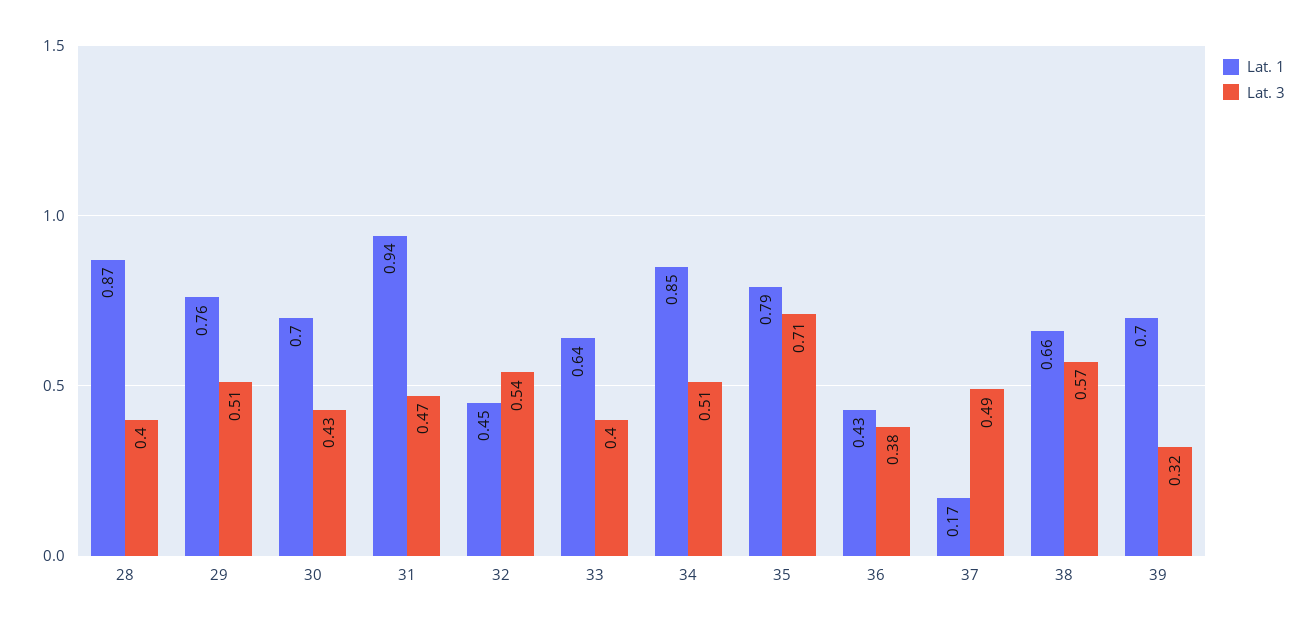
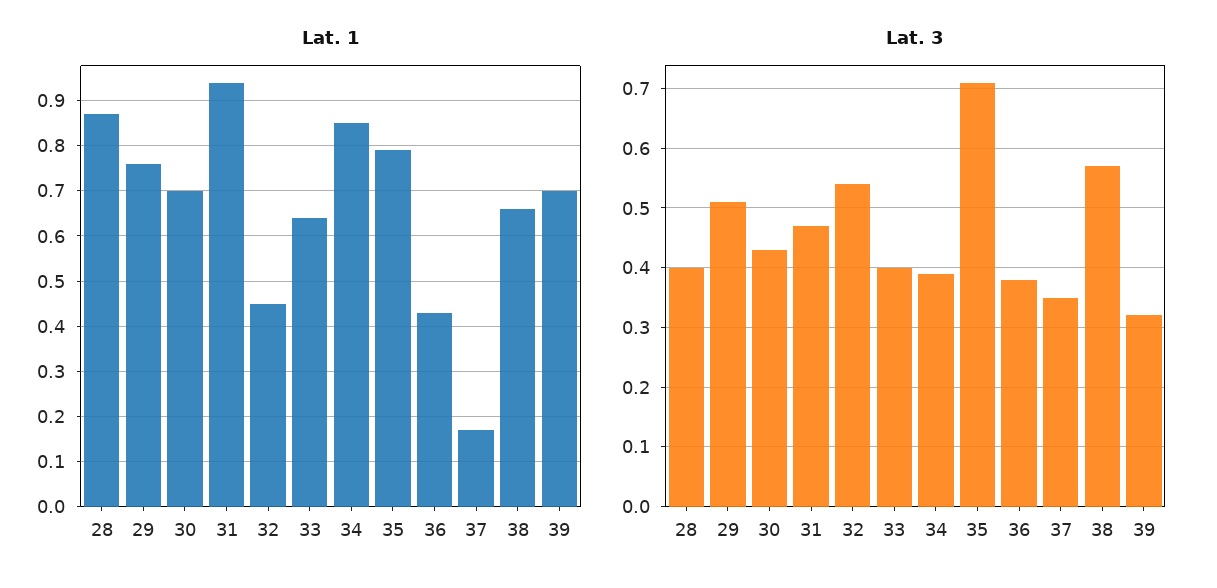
Lat. 3, 34: 0.51 -> 0.4
Lat. 3, 37: 0.49 -> 0.35

